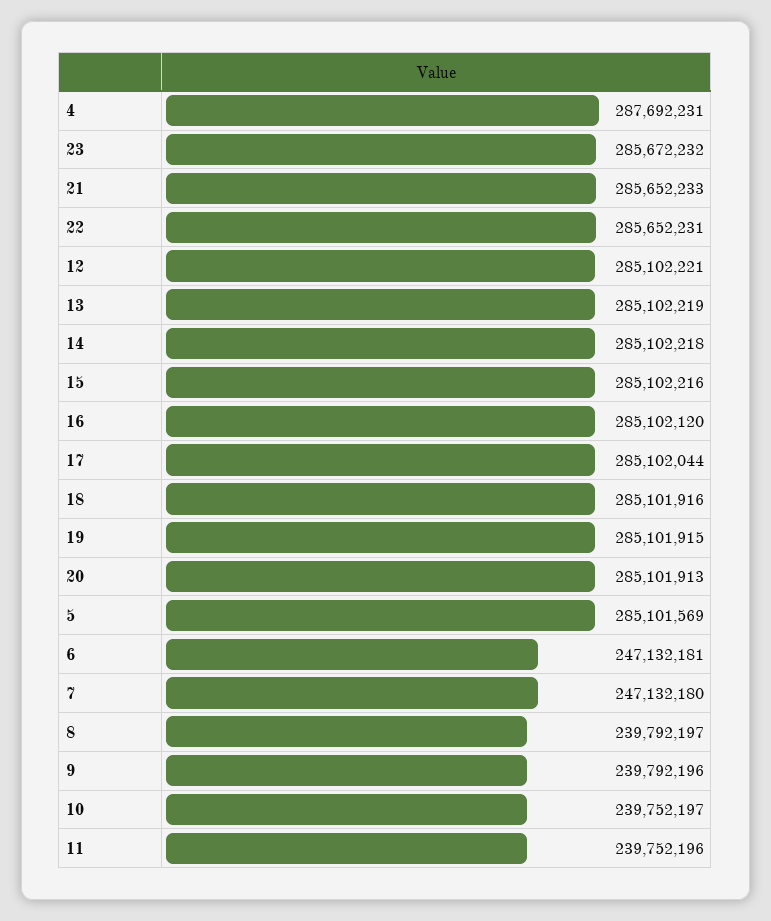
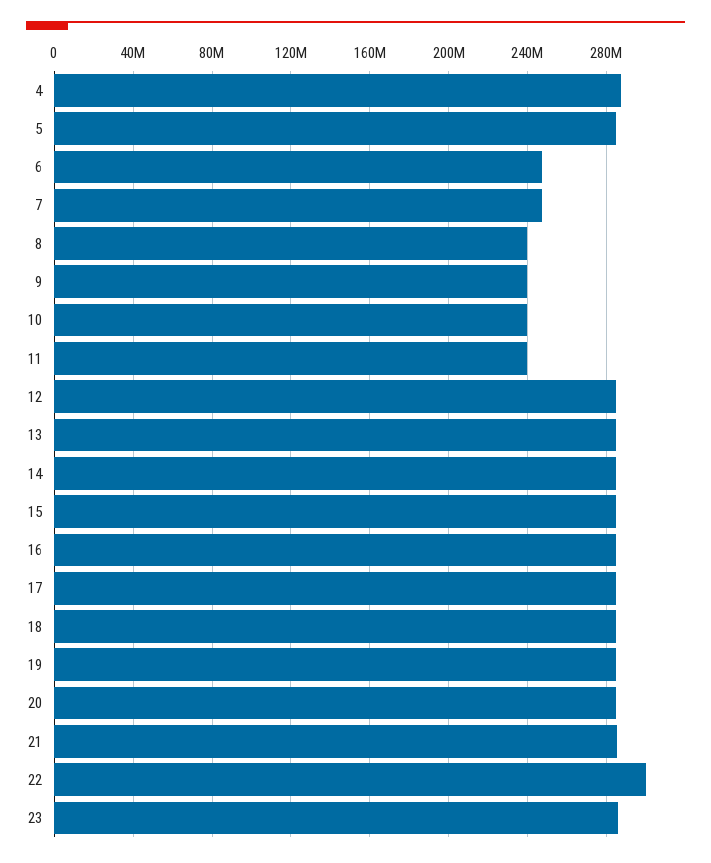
22: 285652231 -> 300000000

